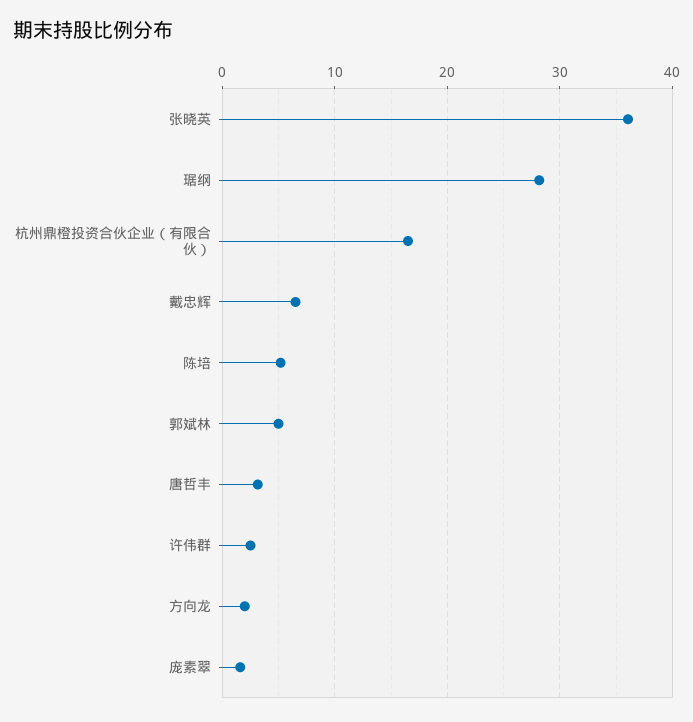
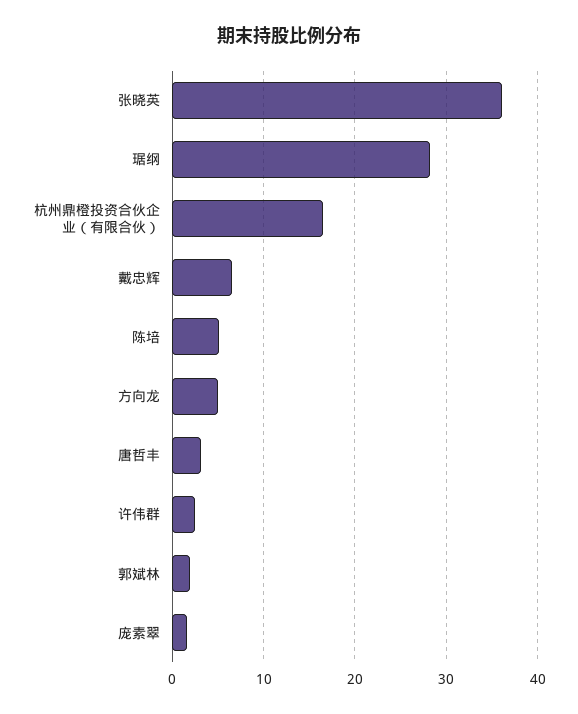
郭斌林: 5 -> 2
方向龙: 2 -> 5

